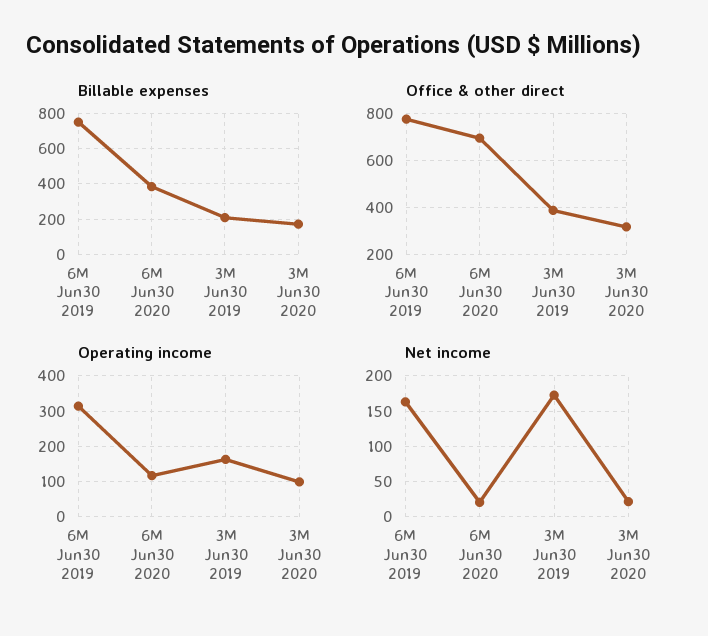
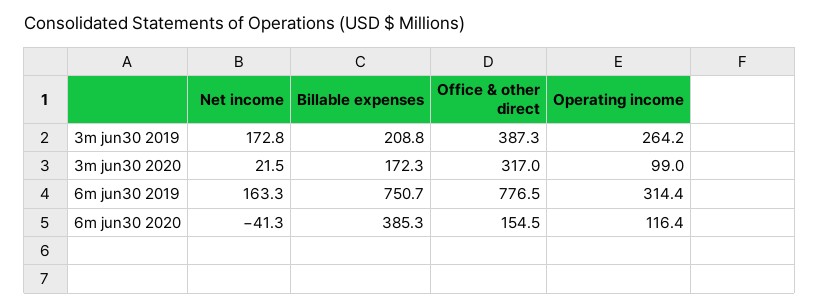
Office & other direct, 6M Jun30 2020: 700 -> 154.5
Operating income, 3M Jun30 2019: 160 -> 264.2
Net income, 6M Jun30 2020: 20 -> -41.3

